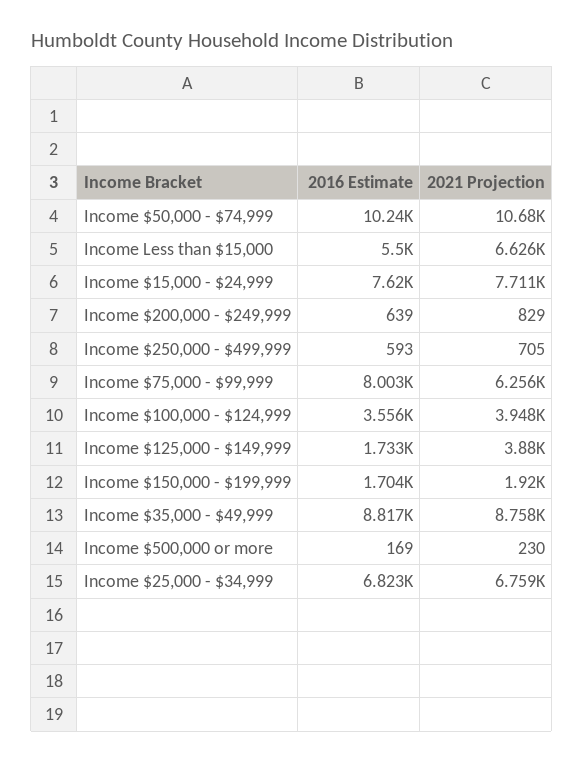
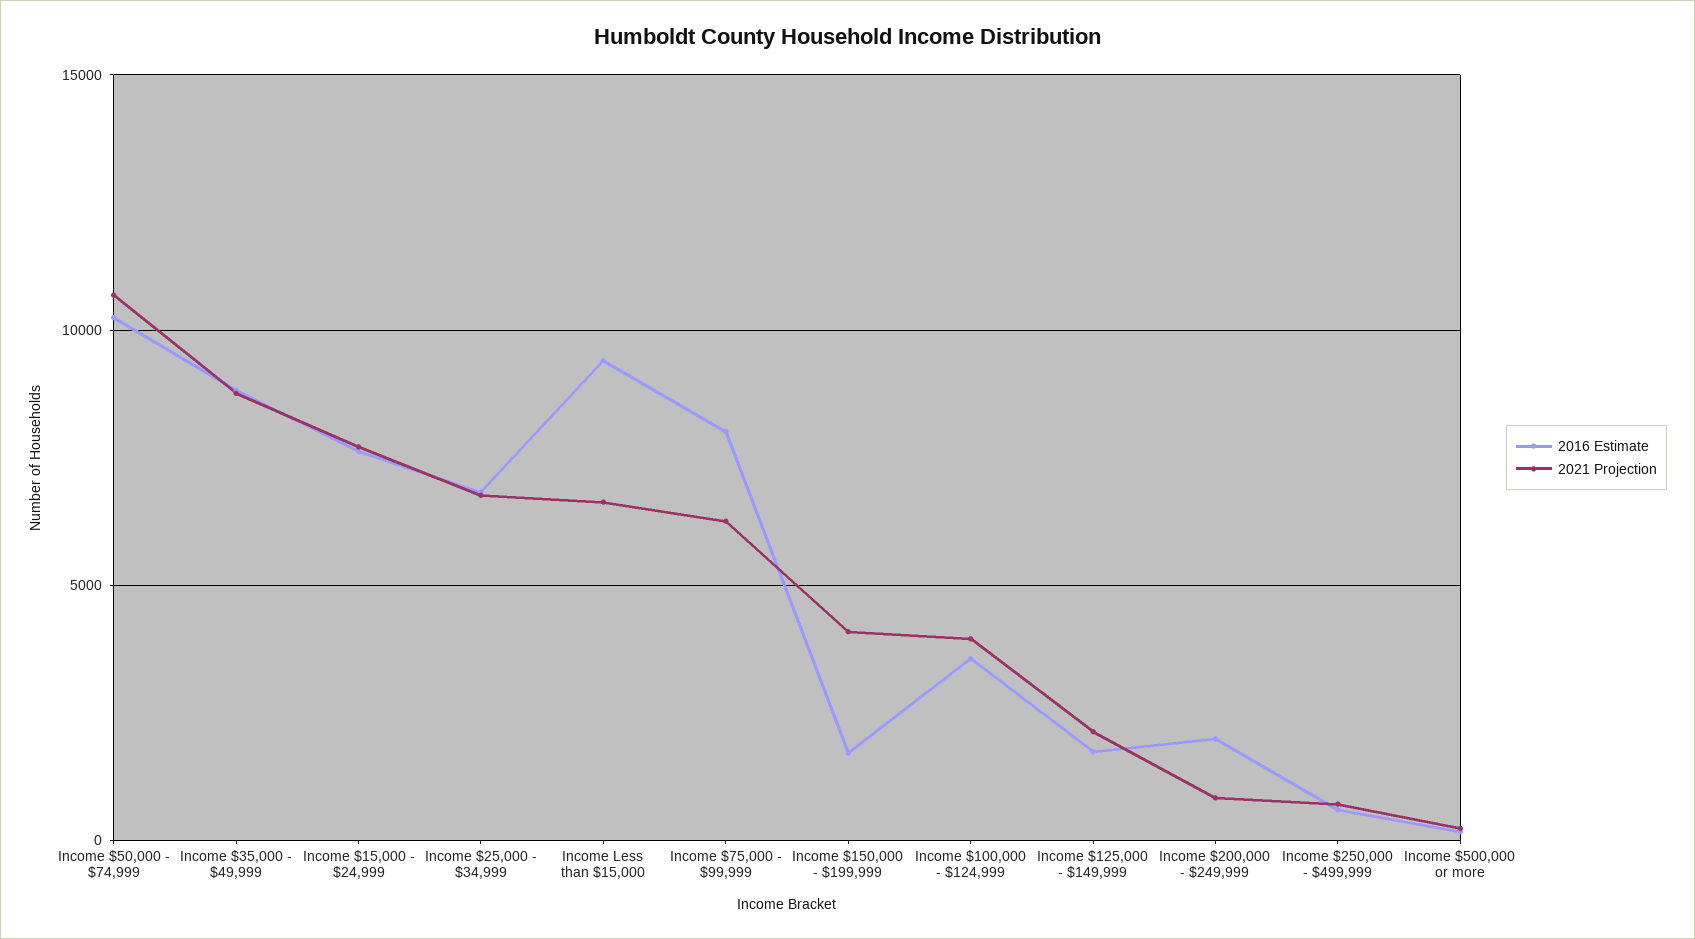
2016 Estimate, Income Less than $15,000: 5500 -> 9500
2016 Estimate, Income $200,000 - $249,999: 639 -> 2000
2021 Projection, Income $125,000 - $149,999: 3880 -> 2000
2021 Projection, Income $150,000 - $199,999: 1920 -> 4000

